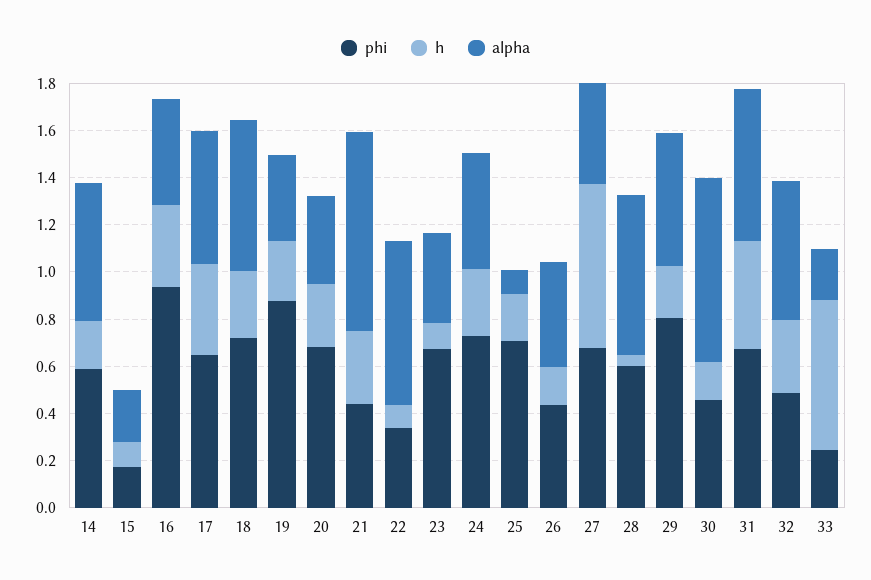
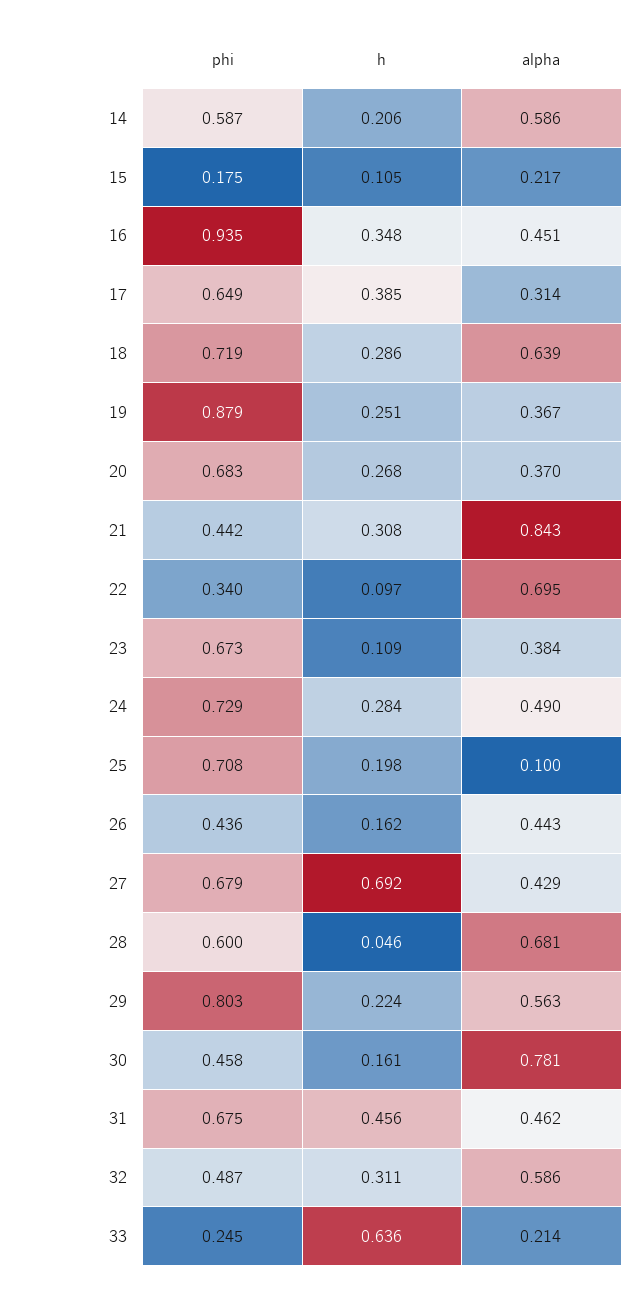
alpha, 17: 0.55 -> 0.314
alpha, 31: 0.65 -> 0.462

